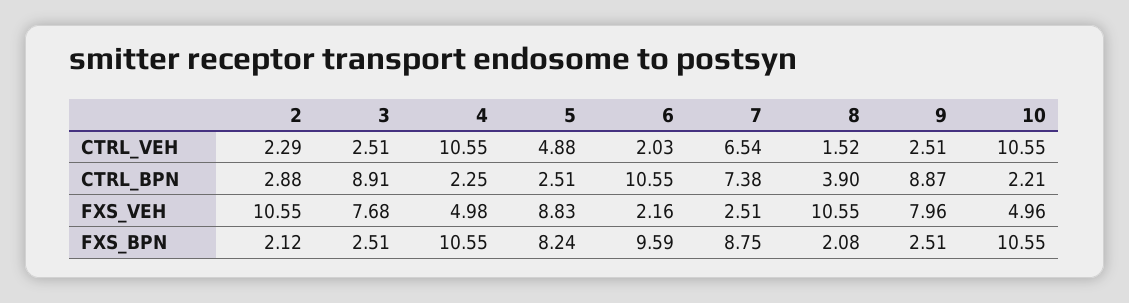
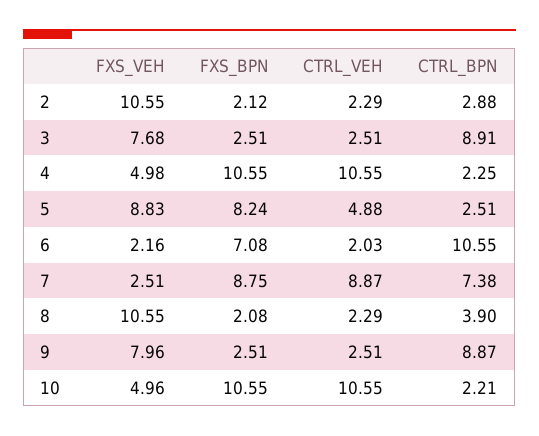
7, CTRL_VEH: 6.54 -> 8.87
8, CTRL_VEH: 1.52 -> 2.29
6, FXS_BPN: 9.59 -> 7.08

